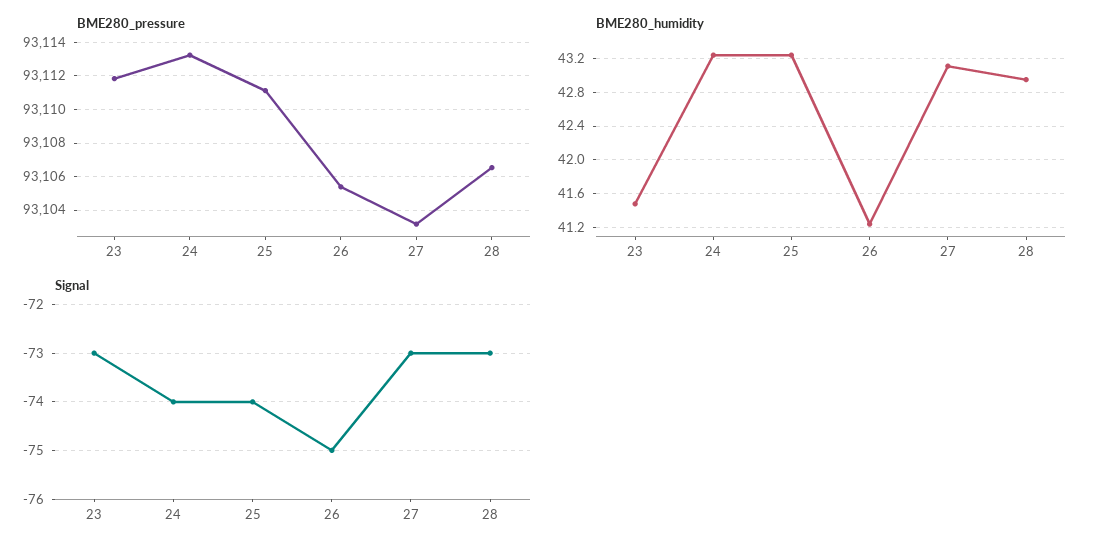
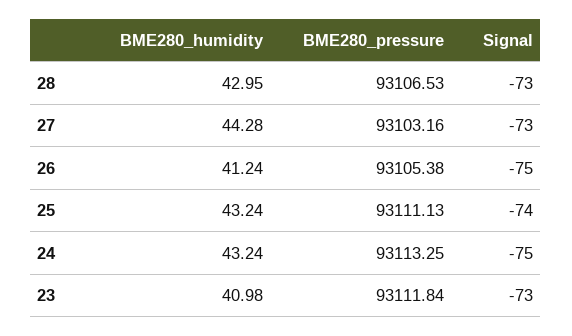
BME280_humidity, 23: 41.5 -> 40.98
BME280_humidity, 27: 43.1 -> 44.28
Signal, 24: -74 -> -75

